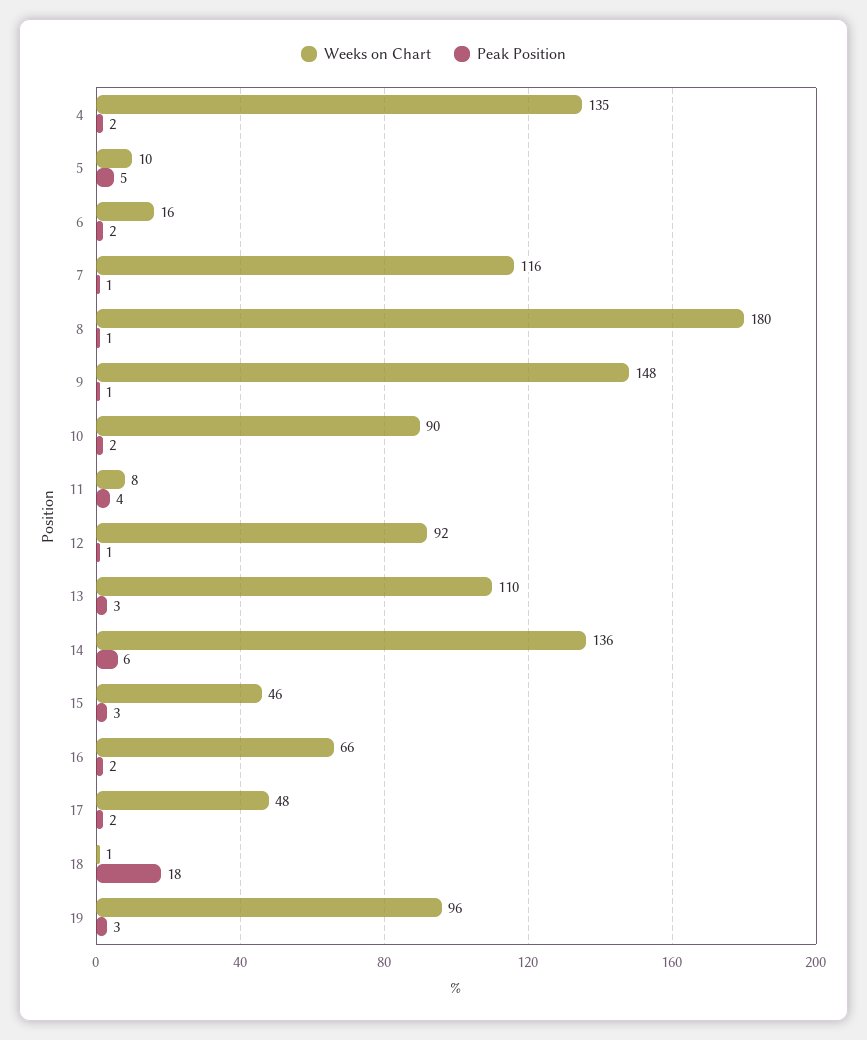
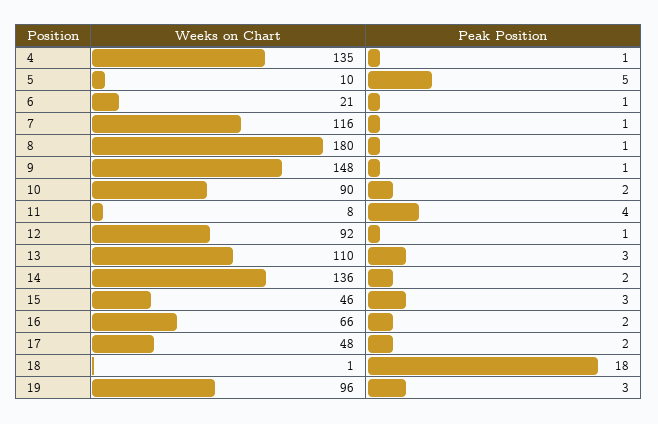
Peak Position, 4: 2 -> 1
Weeks on Chart, 6: 16 -> 21
Peak Position, 6: 2 -> 1
Peak Position, 14: 6 -> 2

